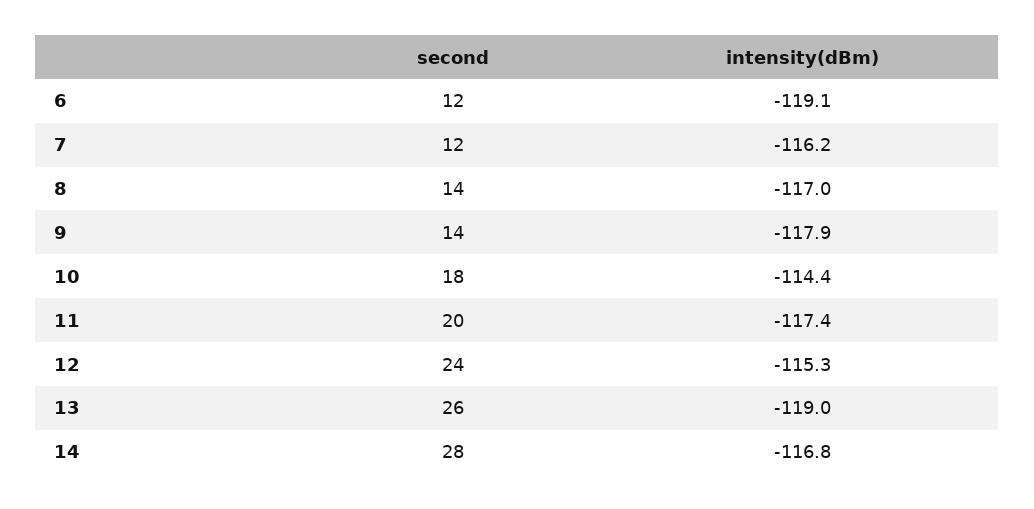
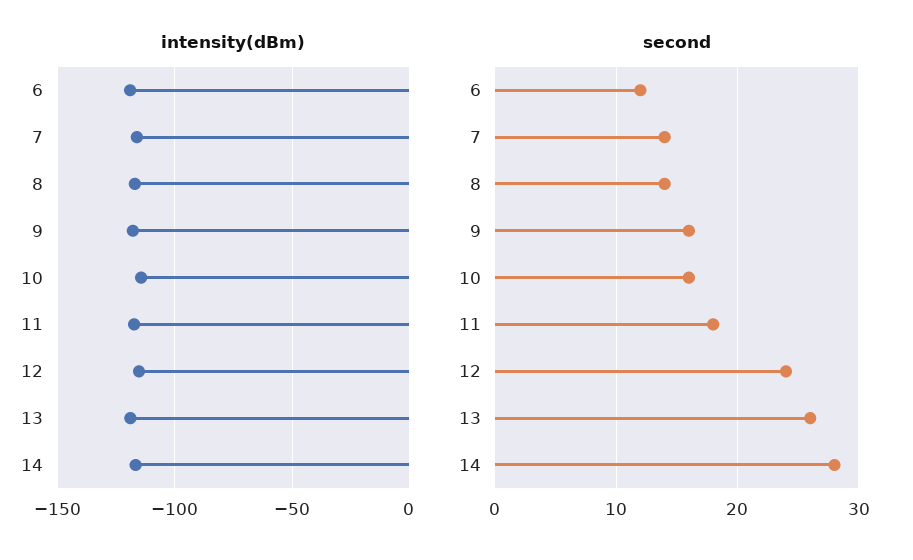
second, 7: 12 -> 14
second, 9: 14 -> 16
second, 10: 18 -> 16
second, 11: 20 -> 18

